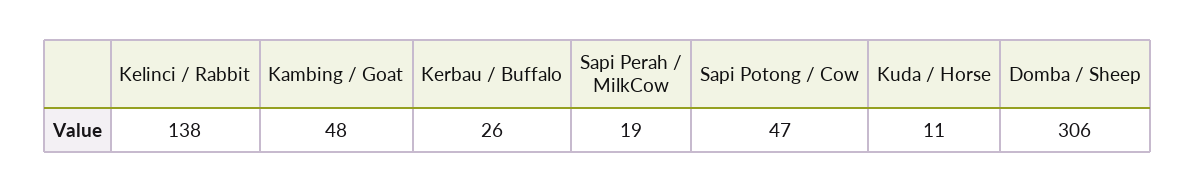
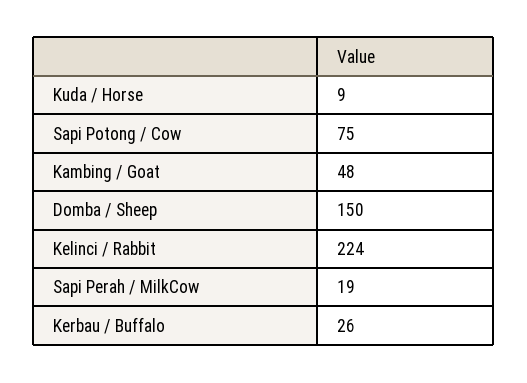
Kelinci / Rabbit: 138 -> 224
Sapi Potong / Cow: 47 -> 75
Kuda / Horse: 11 -> 9
Domba / Sheep: 306 -> 150

